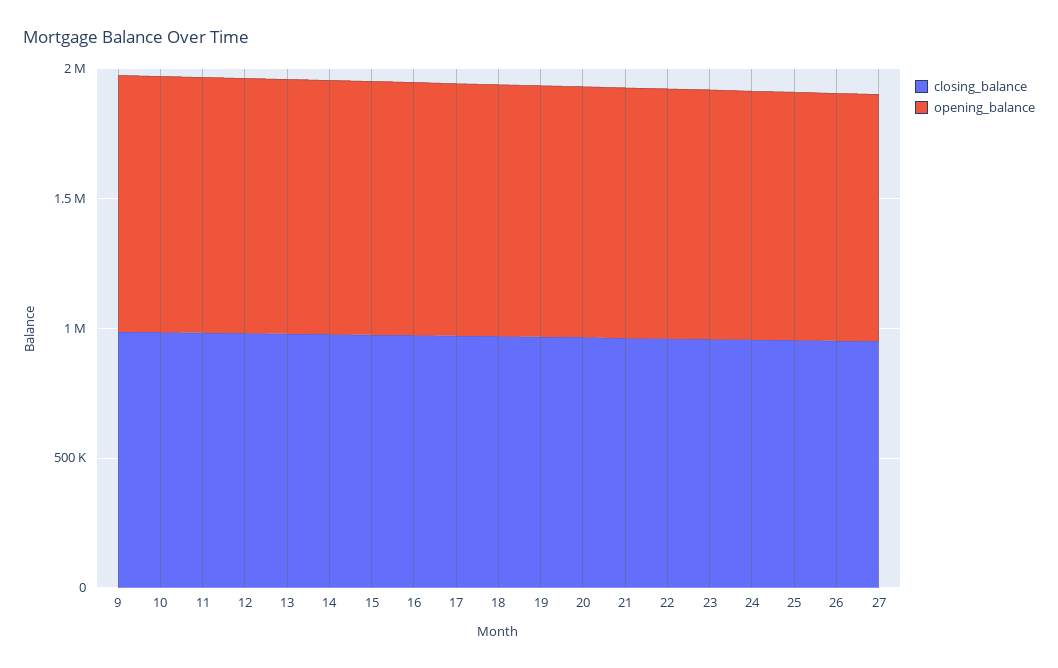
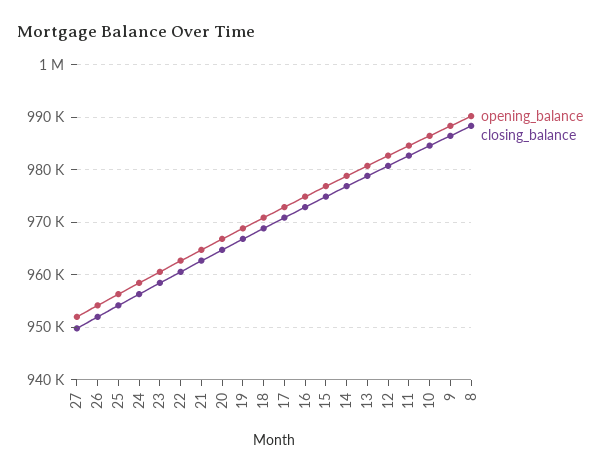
opening_balance, 8: none -> 990000
closing_balance, 8: none -> 988000

